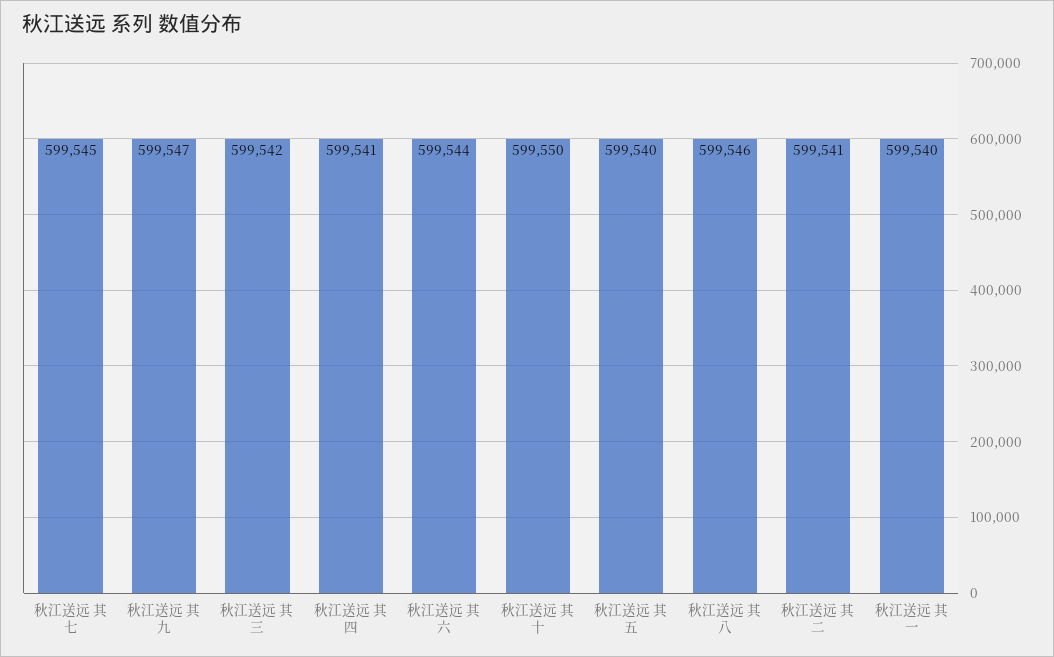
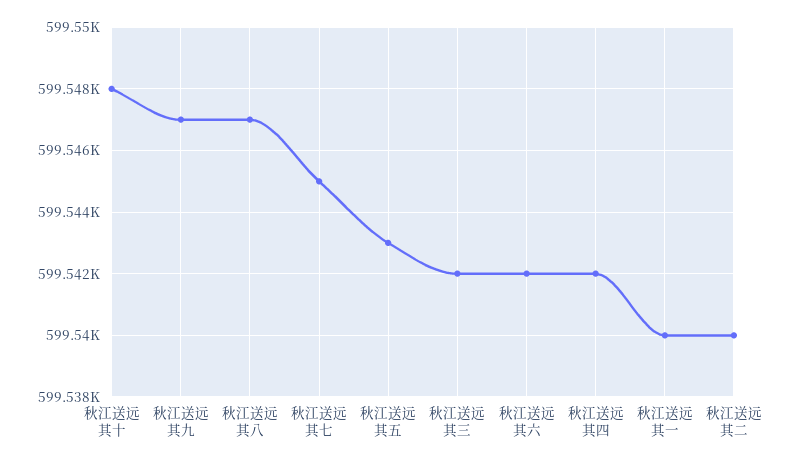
秋江送远 其四: 599541 -> 599542
秋江送远 其六: 599544 -> 599542
秋江送远 其十: 599550 -> 599548
秋江送远 其五: 599540 -> 599543
秋江送远 其八: 599546 -> 599547
秋江送远 其二: 599541 -> 599540

